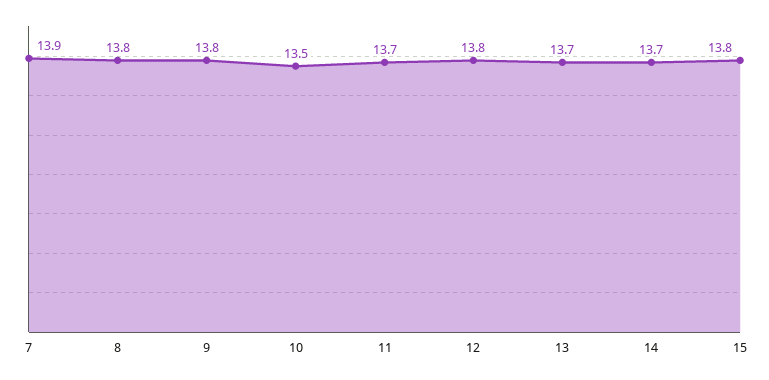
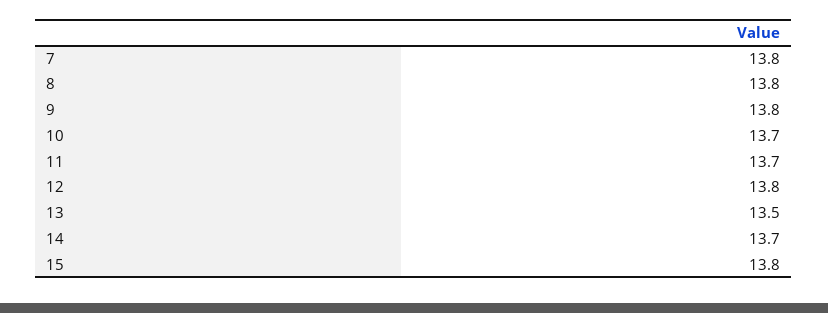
7: 13.9 -> 13.8
10: 13.5 -> 13.7
13: 13.7 -> 13.5

